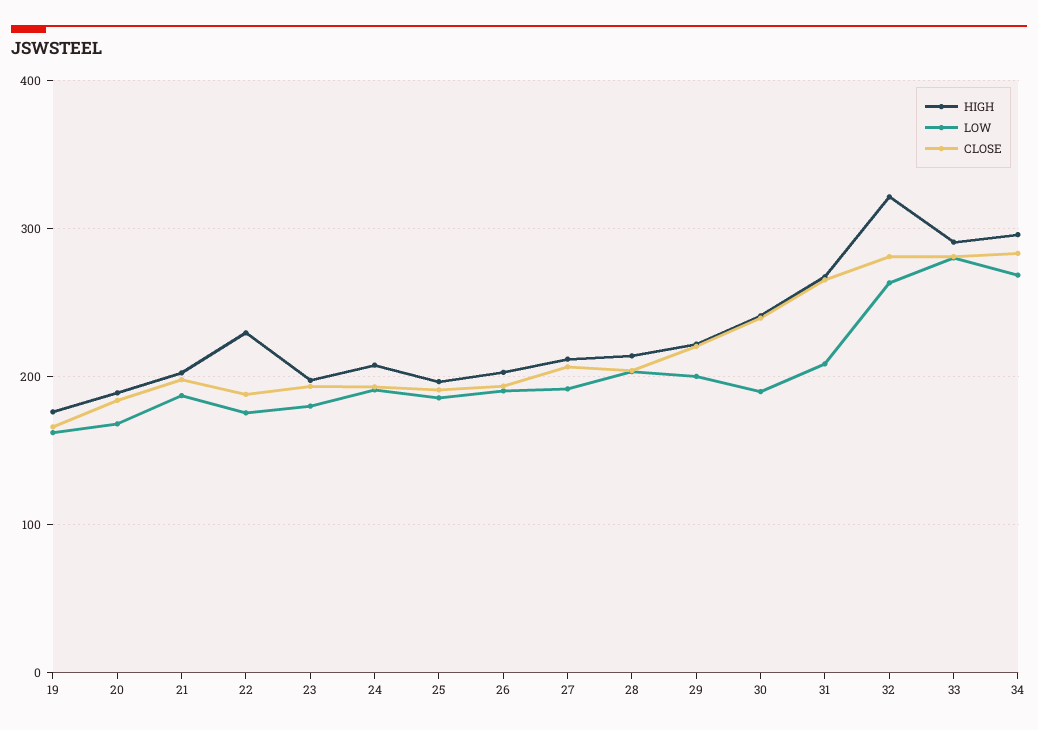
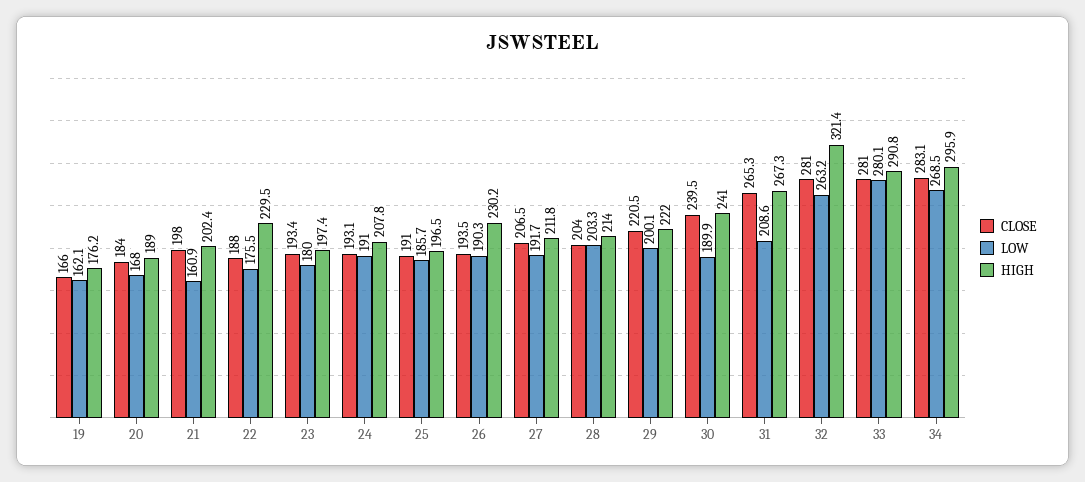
LOW, 21: 190 -> 160.9
HIGH, 26: 200 -> 230.2

